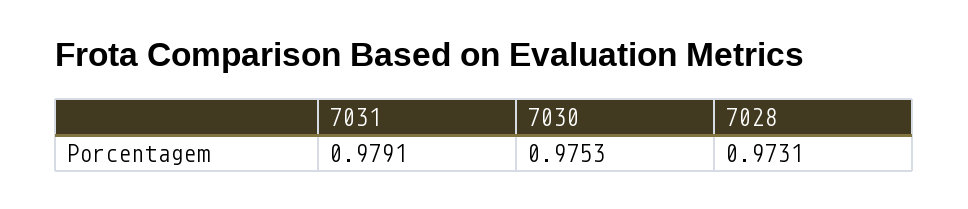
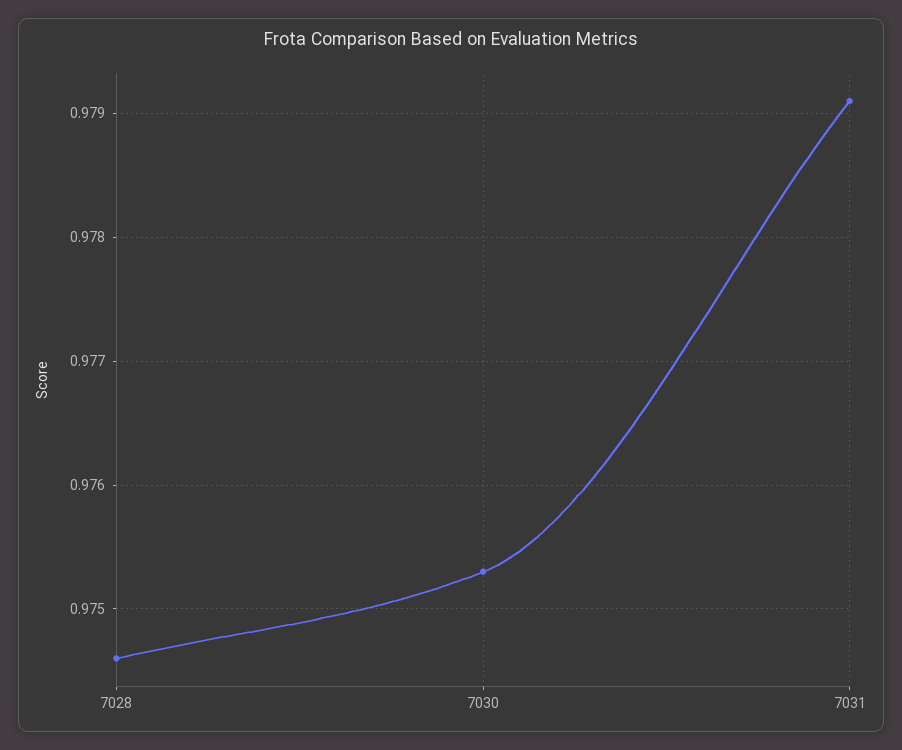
7028: 0.9731 -> 0.9746

